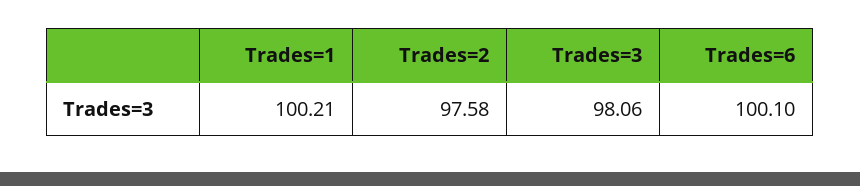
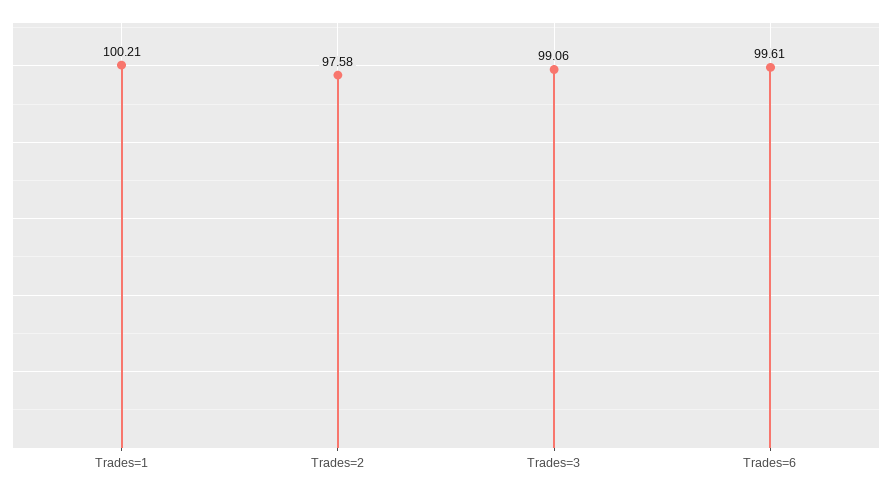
Trades=3: 98.06 -> 99.06
Trades=6: 100.1 -> 99.61

